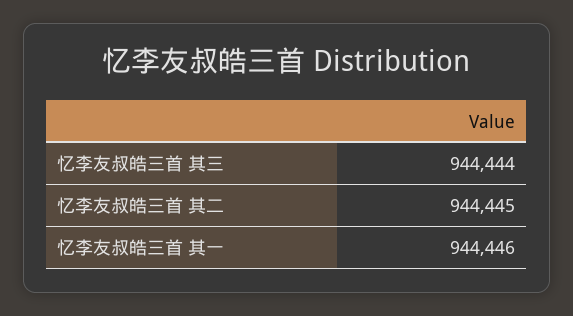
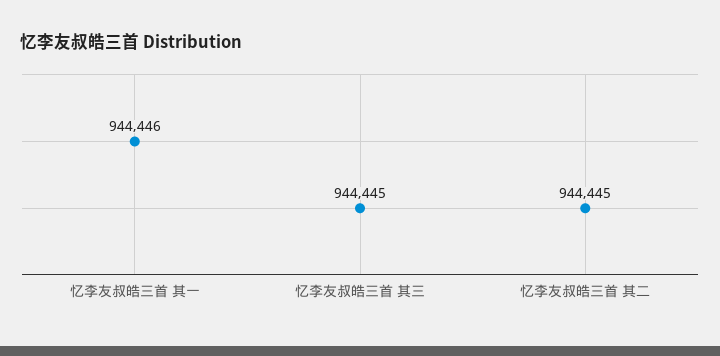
忆李友叔皓三首 其三: 944444 -> 944445

